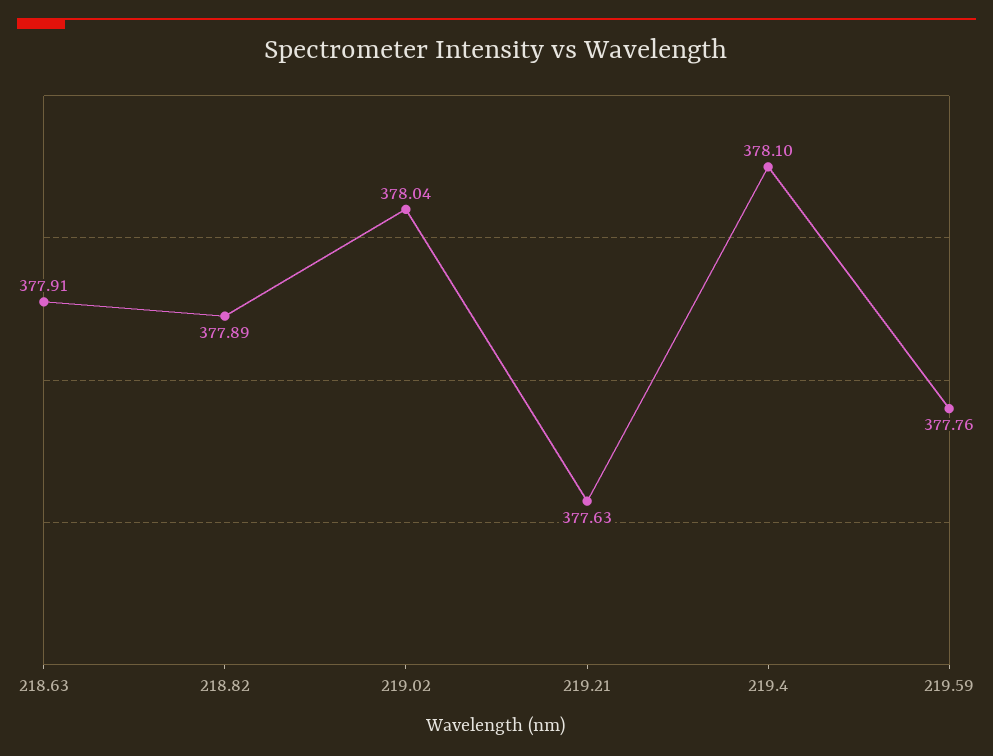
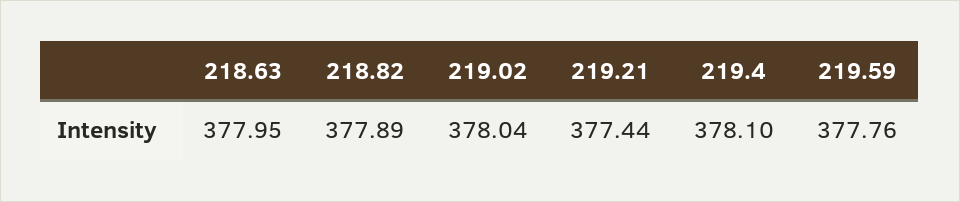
218.63: 377.91 -> 377.95
219.21: 377.63 -> 377.44

